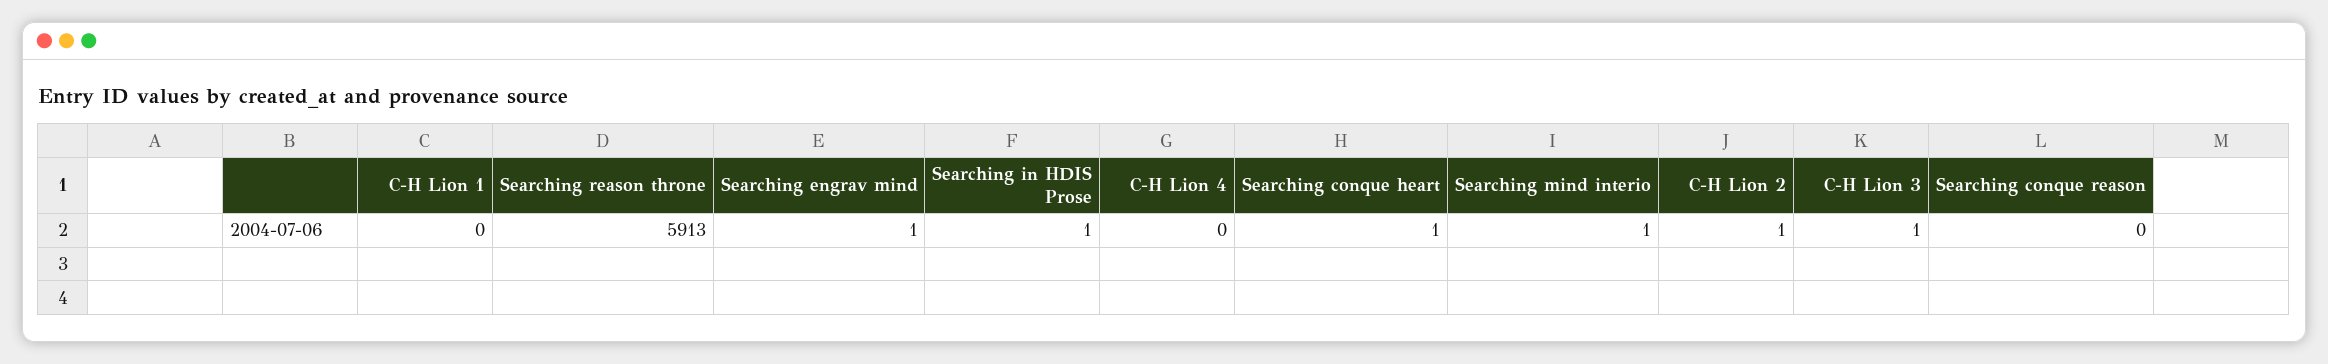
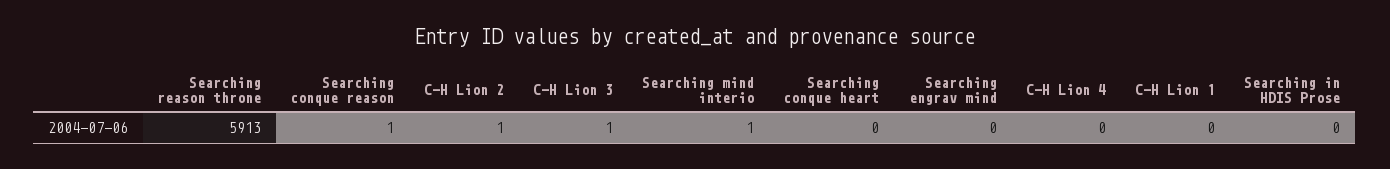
Searching engrav mind: 1 -> 0
Searching in HDIS Prose: 1 -> 0
Searching conque heart: 1 -> 0
Searching conque reason: 0 -> 1

